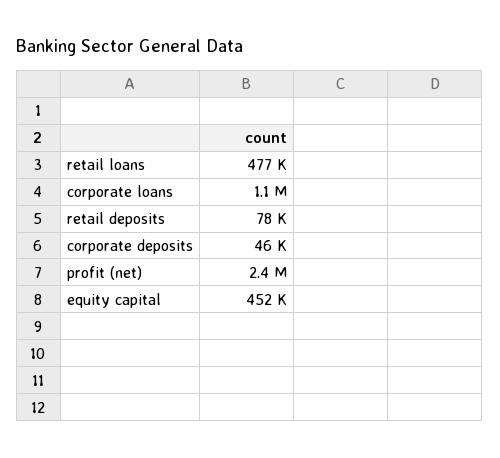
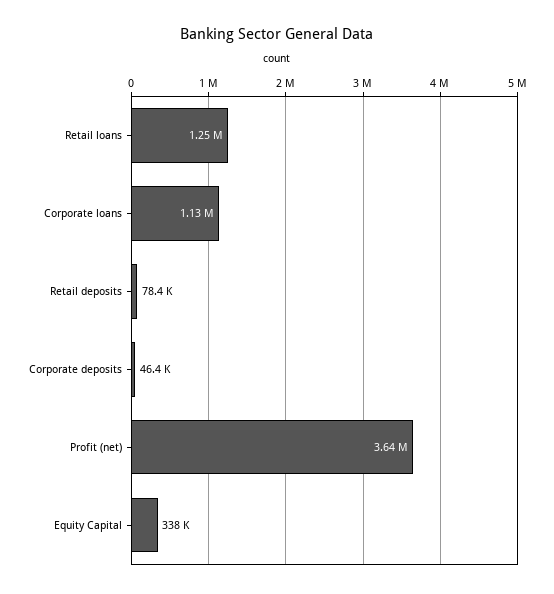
retail loans: 477000 -> 1250000
profit (net): 2400000 -> 3640000
equity capital: 452000 -> 338000

